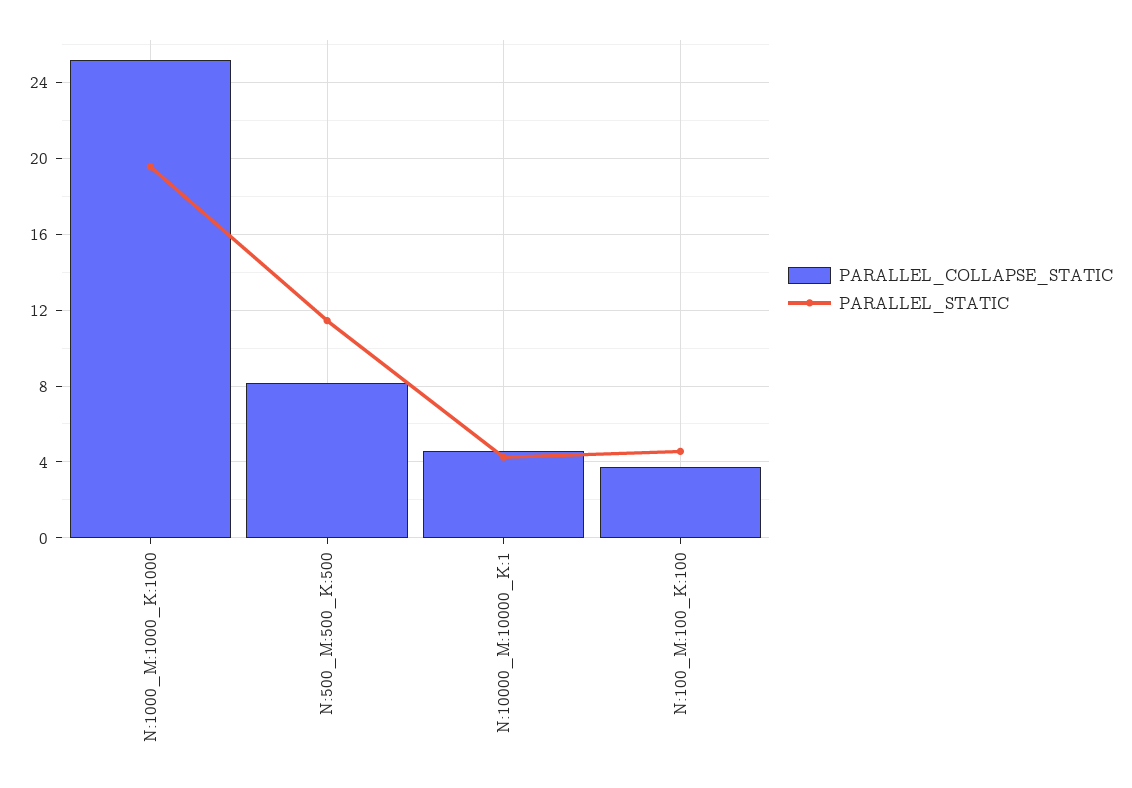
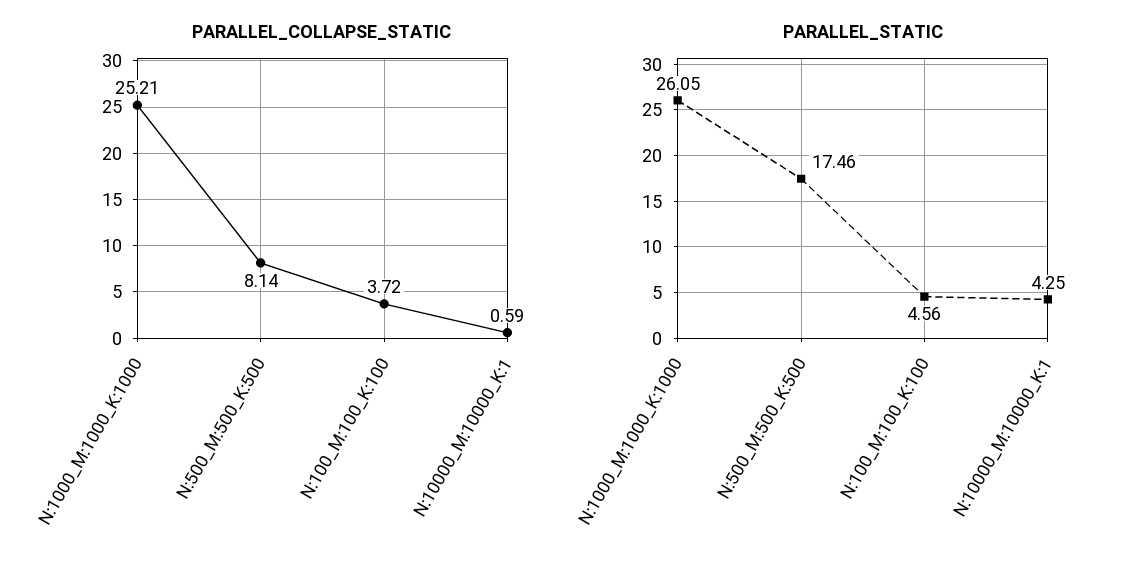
PARALLEL_STATIC, N:1000_M:1000_K:1000: 19.5 -> 26.05
PARALLEL_STATIC, N:500_M:500_K:500: 11.5 -> 17.46
PARALLEL_COLLAPSE_STATIC, N:10000_M:10000_K:1: 4.5 -> 0.59

